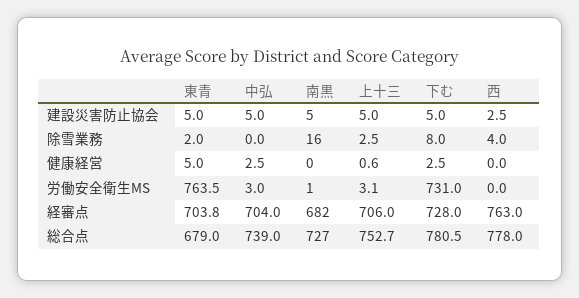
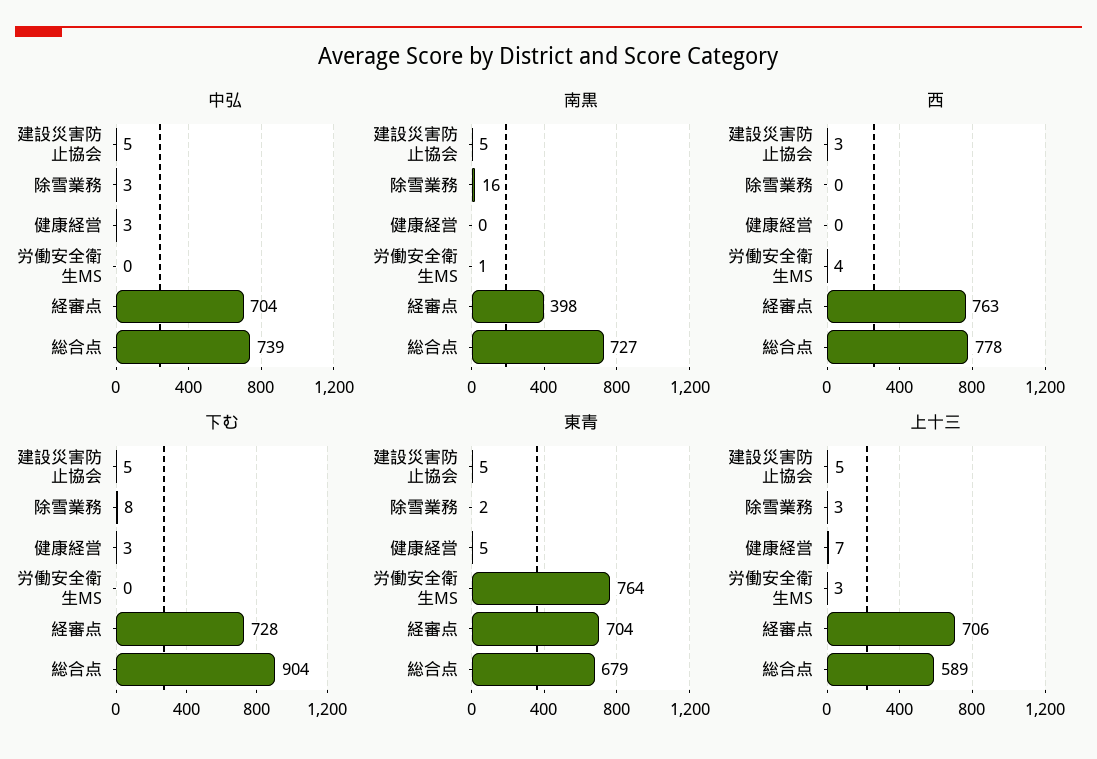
中弘, 除雪業務: 0 -> 3
西, 除雪業務: 4 -> 0
上十三, 健康経営: 0.6 -> 7
中弘, 労働安全衛生MS: 3 -> 0
下む, 労働安全衛生MS: 731 -> 0
西, 労働安全衛生MS: 0 -> 4
南黒, 経審点: 682 -> 398
上十三, 総合点: 752.7 -> 589
下む, 総合点: 780.5 -> 904

